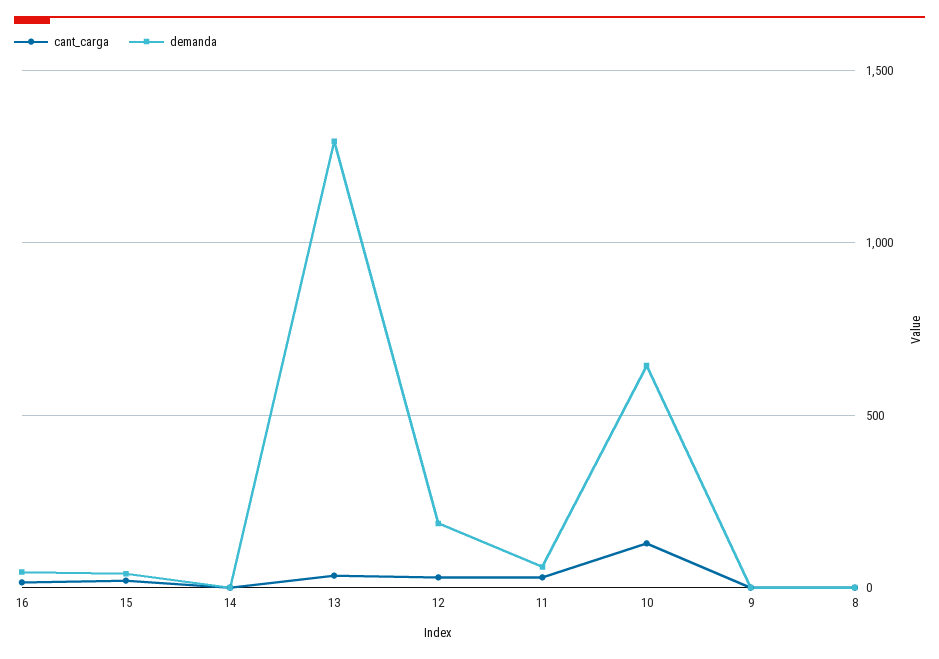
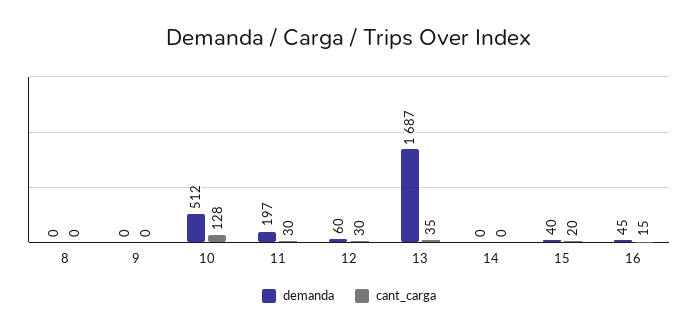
demanda, 13: 1300 -> 1687
demanda, 12: 200 -> 60
demanda, 11: 50 -> 197
demanda, 10: 650 -> 512

